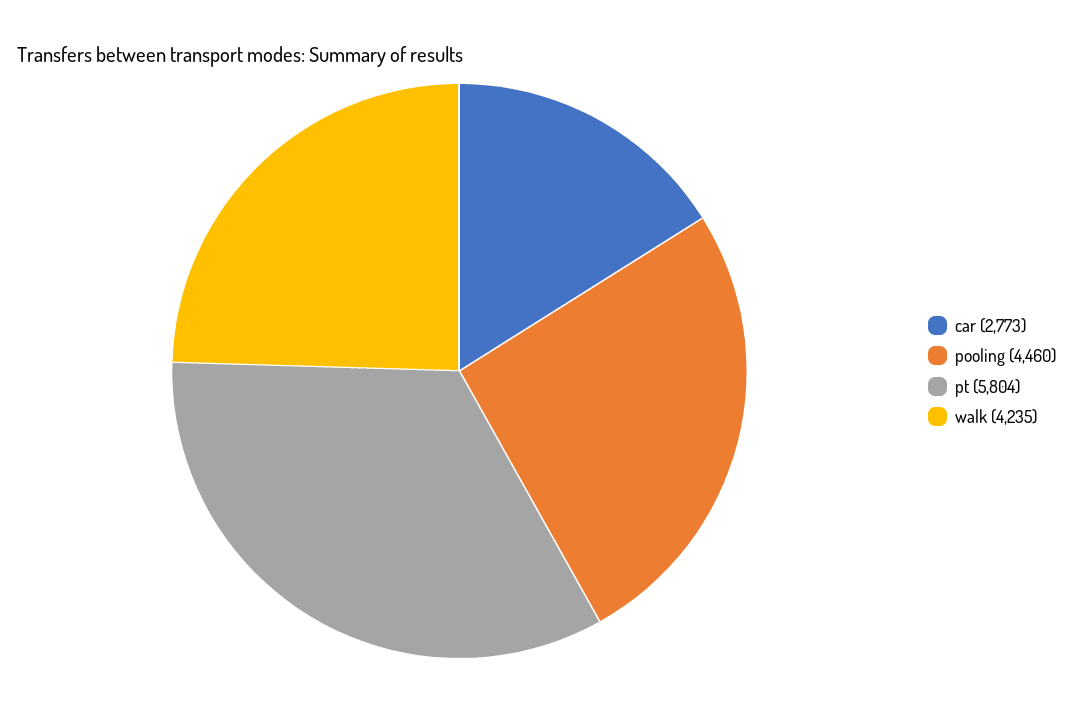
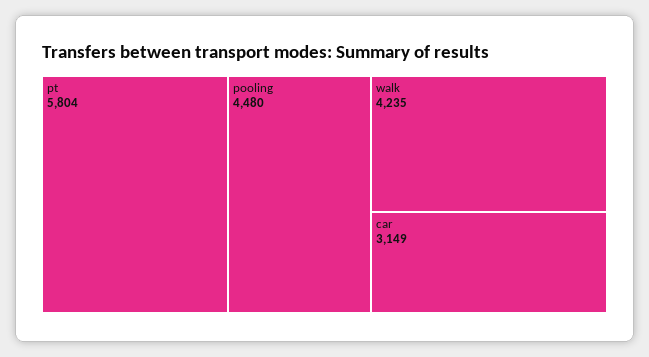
car: 2773 -> 3149
pooling: 4460 -> 4480

